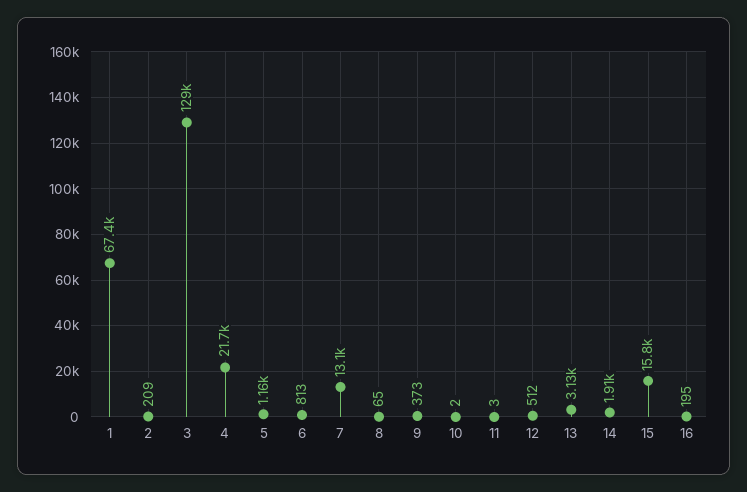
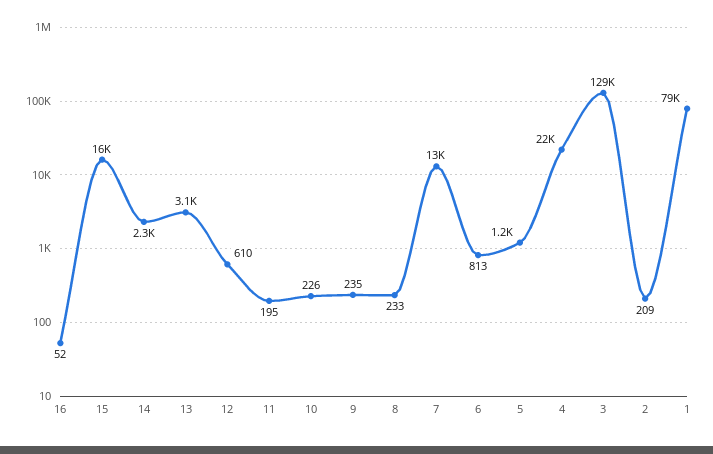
1: 67400 -> 79000
8: 65 -> 233
9: 373 -> 235
10: 2 -> 226
11: 3 -> 195
12: 512 -> 610
14: 1910 -> 2300
16: 195 -> 52

